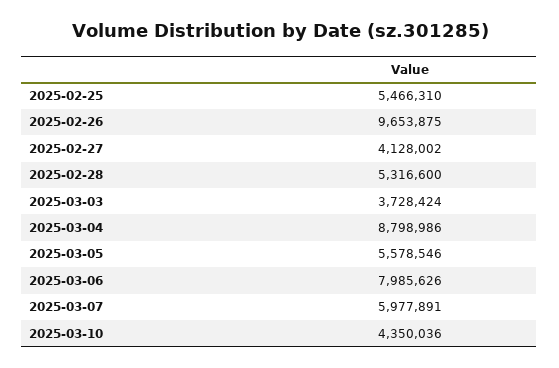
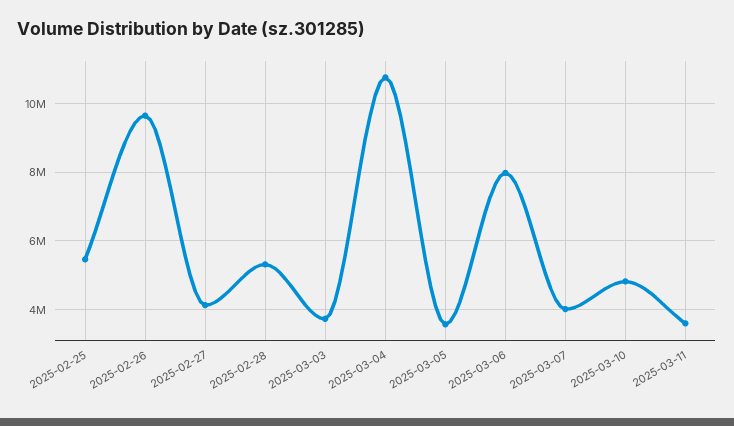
2025-03-04: 8798986 -> 10800000
2025-03-05: 5578546 -> 3600000
2025-03-07: 5977891 -> 4000000
2025-03-10: 4350036 -> 4800000
2025-03-11: none -> 3600000

